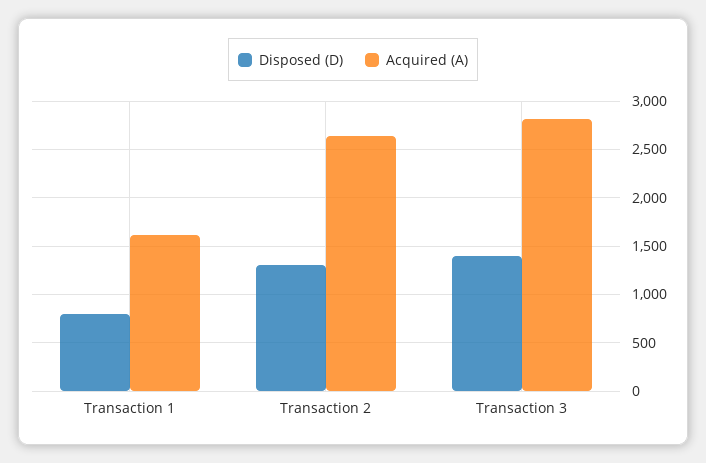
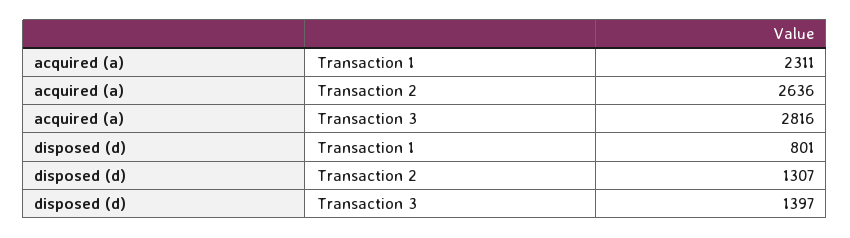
Acquired (A), Transaction 1: 1600 -> 2311

